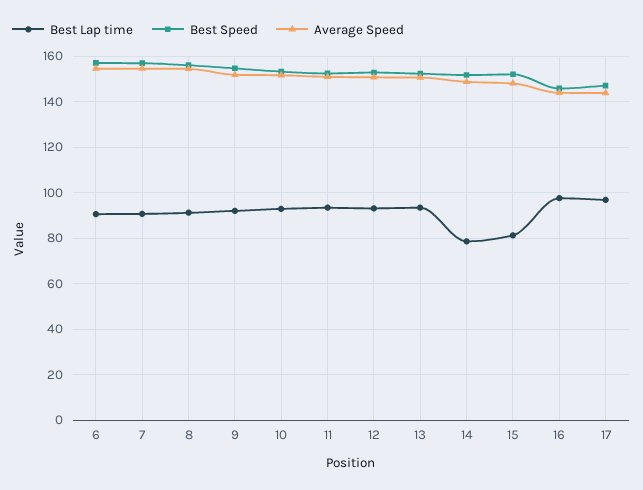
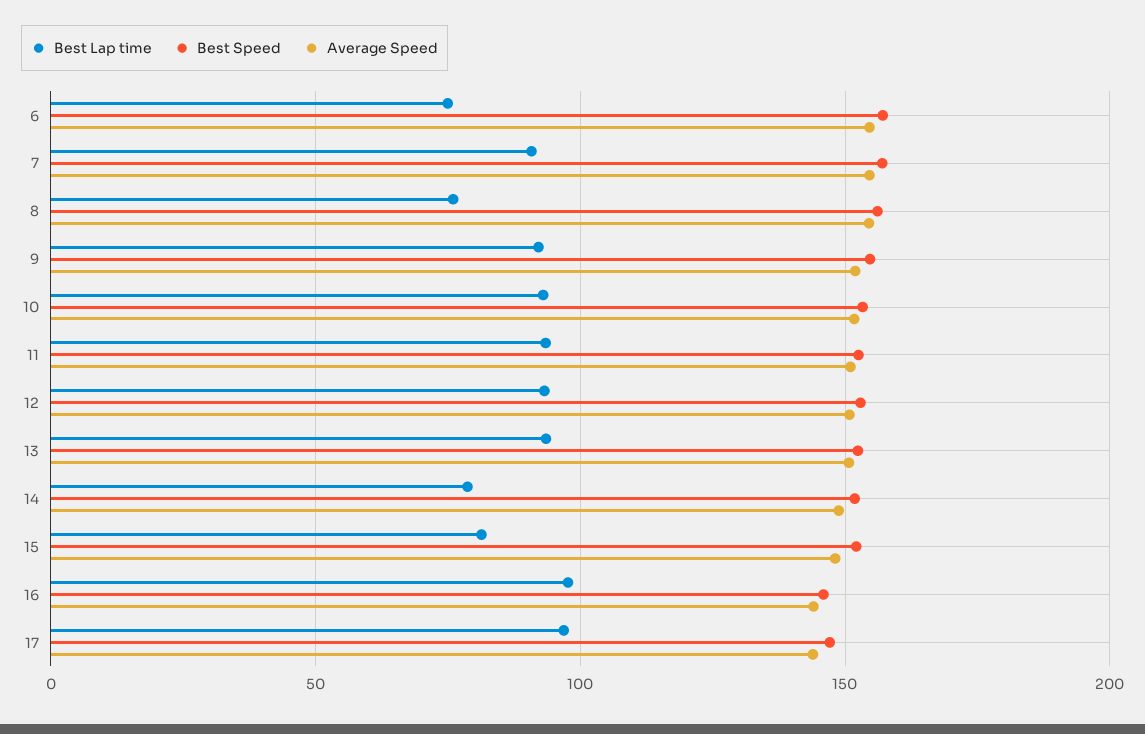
Best Lap time, 6: 90 -> 75
Best Lap time, 8: 90 -> 75

